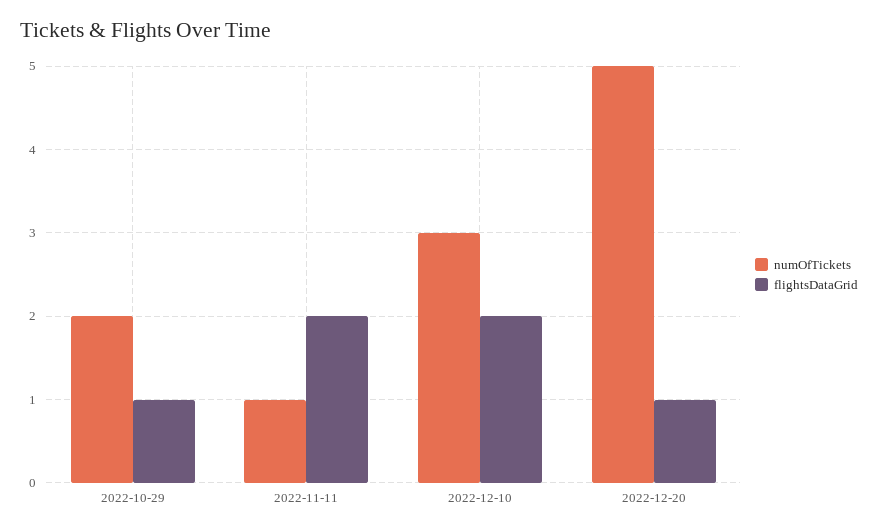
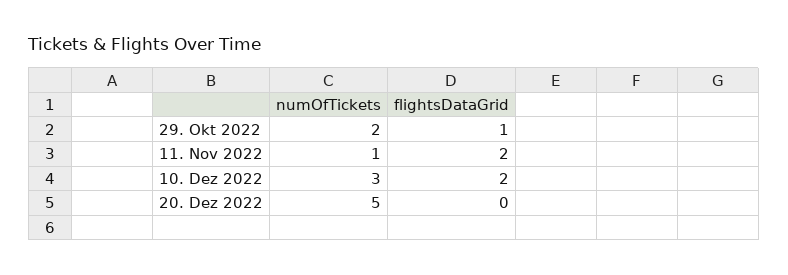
flightsDataGrid, 2022-12-20: 1 -> 0

